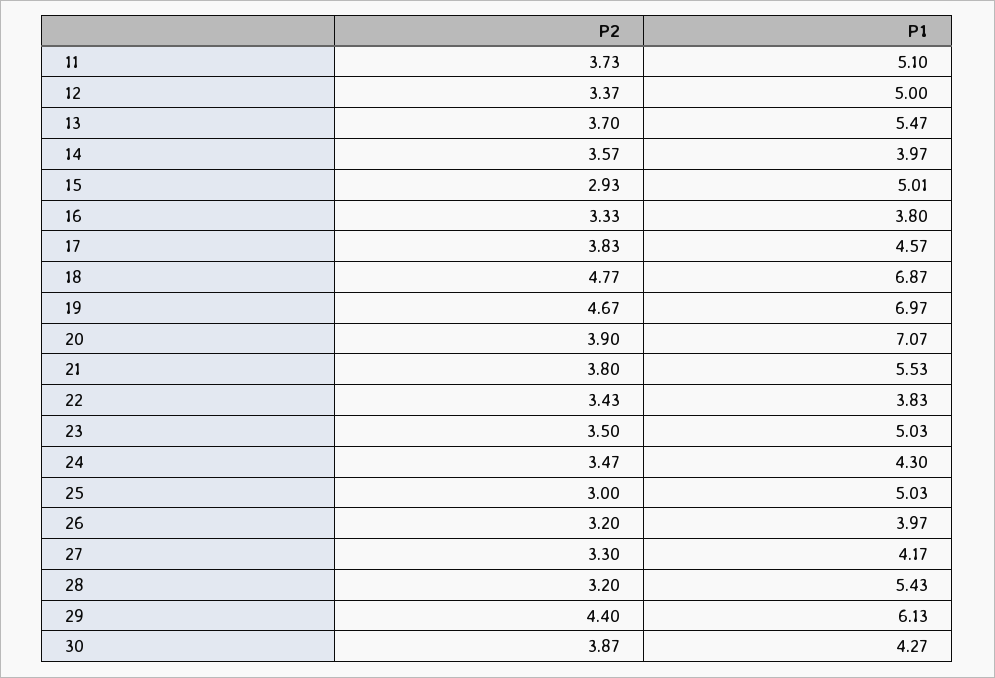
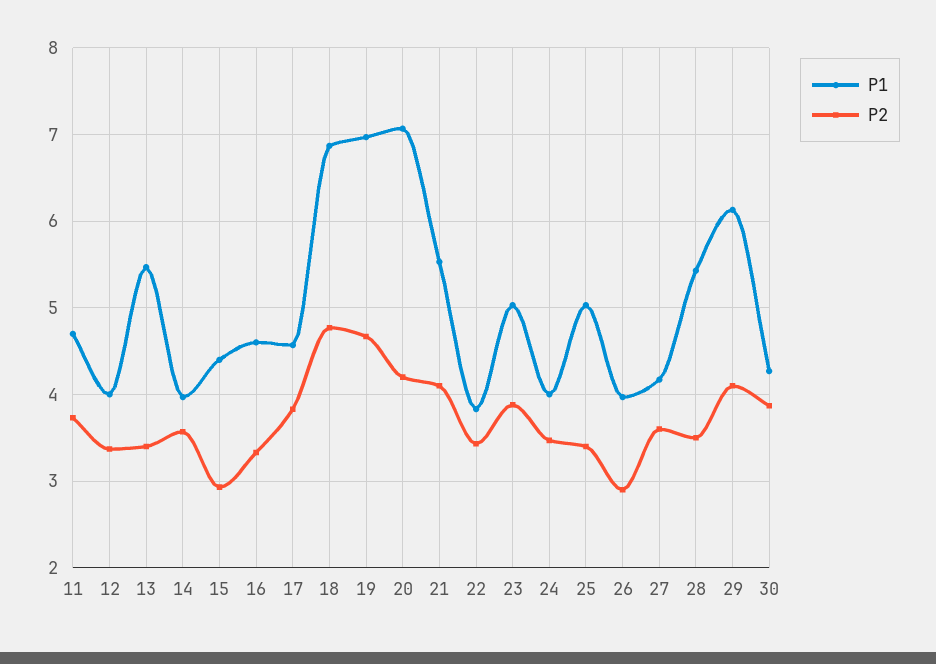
P1, 11: 5.1 -> 4.7
P1, 12: 5 -> 4
P2, 13: 3.7 -> 3.4
P1, 15: 5.01 -> 4.4
P1, 16: 3.8 -> 4.6
P2, 20: 3.9 -> 4.2
P2, 21: 3.8 -> 4.1
P2, 23: 3.5 -> 3.9
P1, 24: 4.3 -> 4
P2, 25: 3 -> 3.4
P2, 26: 3.2 -> 2.9
P2, 27: 3.3 -> 3.6
P2, 28: 3.2 -> 3.5
P2, 29: 4.4 -> 4.1

